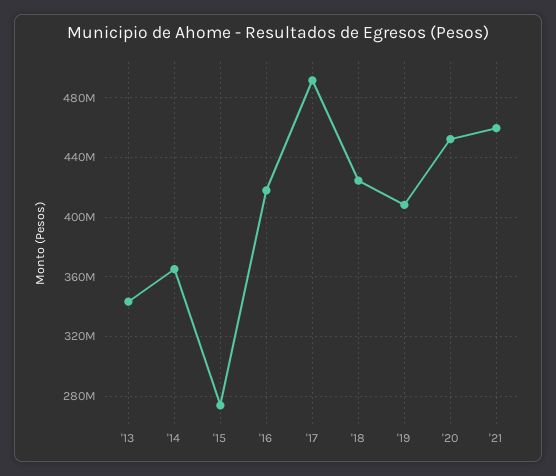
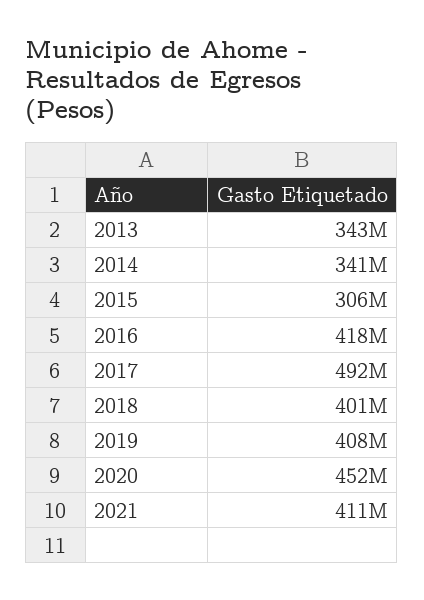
'14: 365000000 -> 341000000
'15: 275000000 -> 306000000
'18: 425000000 -> 401000000
'21: 460000000 -> 411000000

